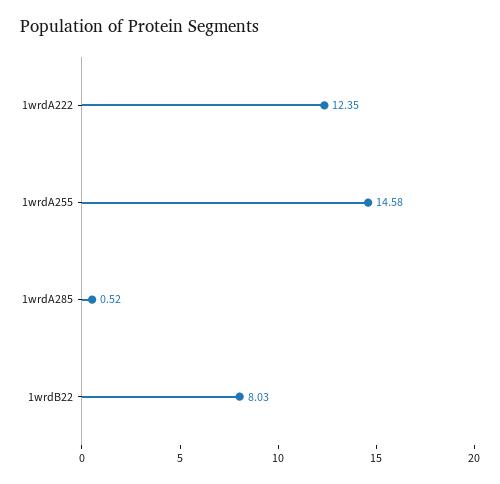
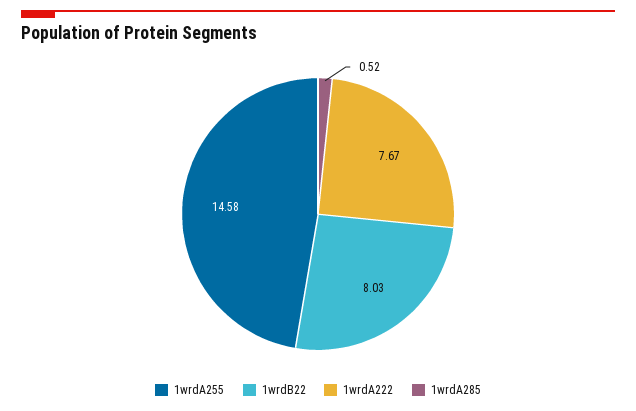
1wrdA222: 12.35 -> 7.67

